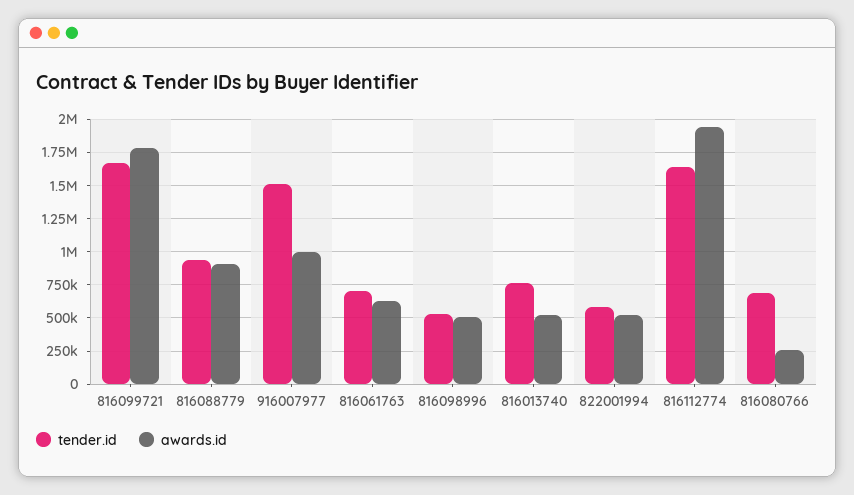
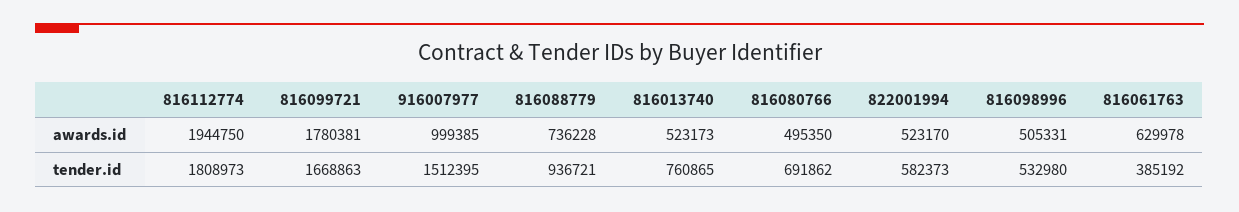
awards.id, 816088779: 900000 -> 736228
tender.id, 816061763: 700000 -> 385192
tender.id, 816112774: 1650000 -> 1808973
awards.id, 816080766: 250000 -> 495350

